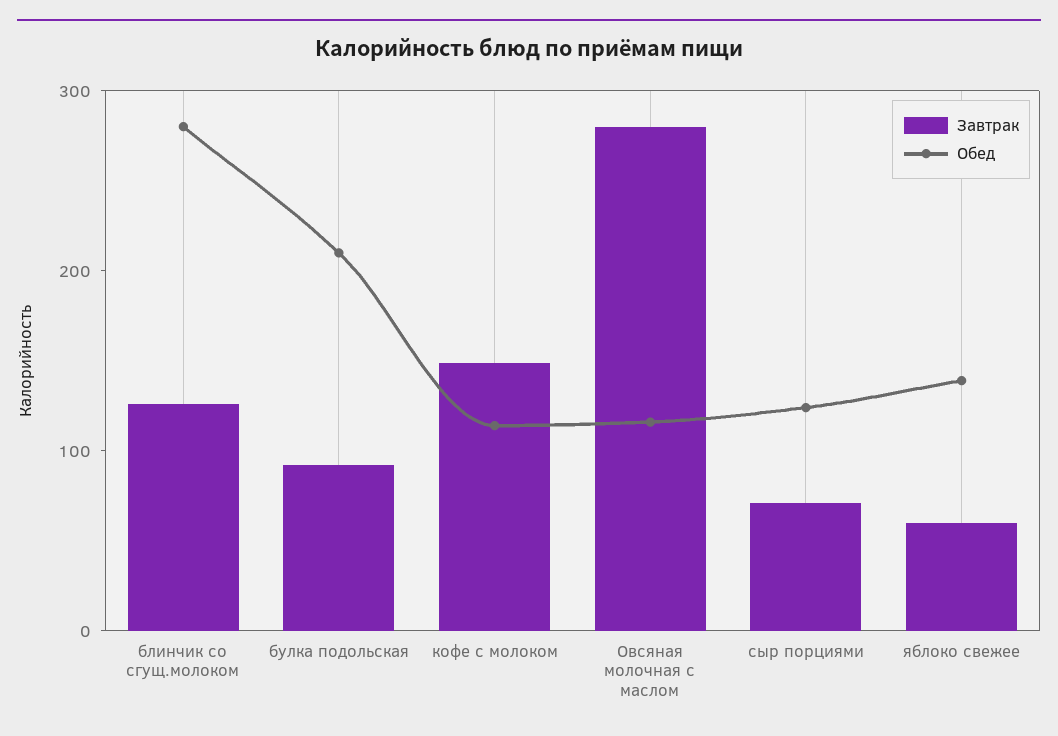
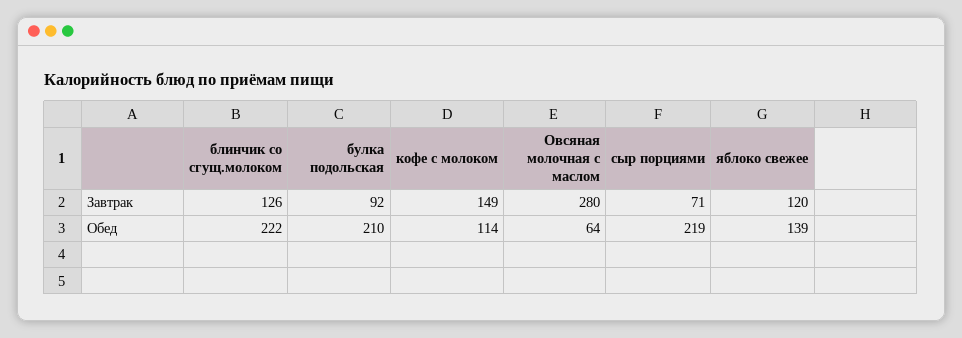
Обед, блинчик со сгущ.молоком: 280 -> 222
Обед, Овсяная молочная с маслом: 120 -> 64
Обед, сыр порциями: 120 -> 219
Завтрак, яблоко свежее: 60 -> 120

